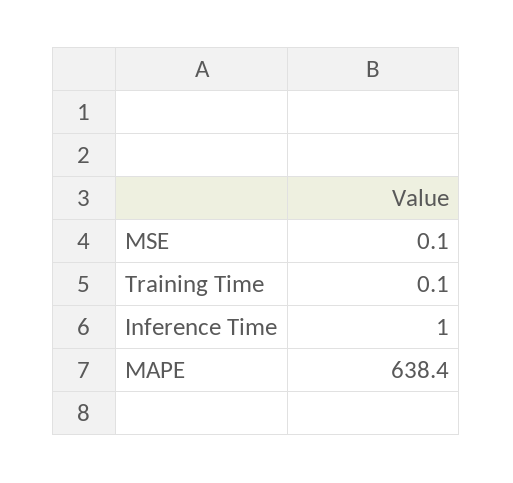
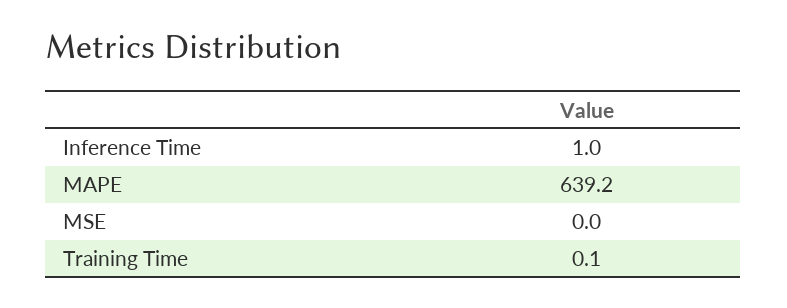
MSE: 0.1 -> 0
MAPE: 638.4 -> 639.2

